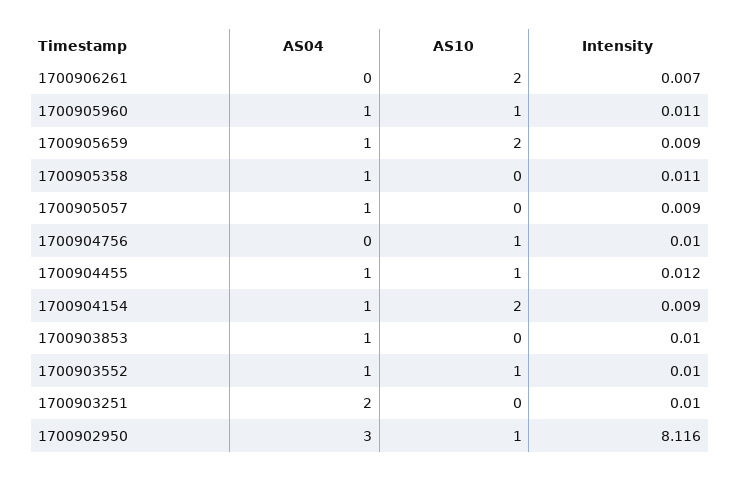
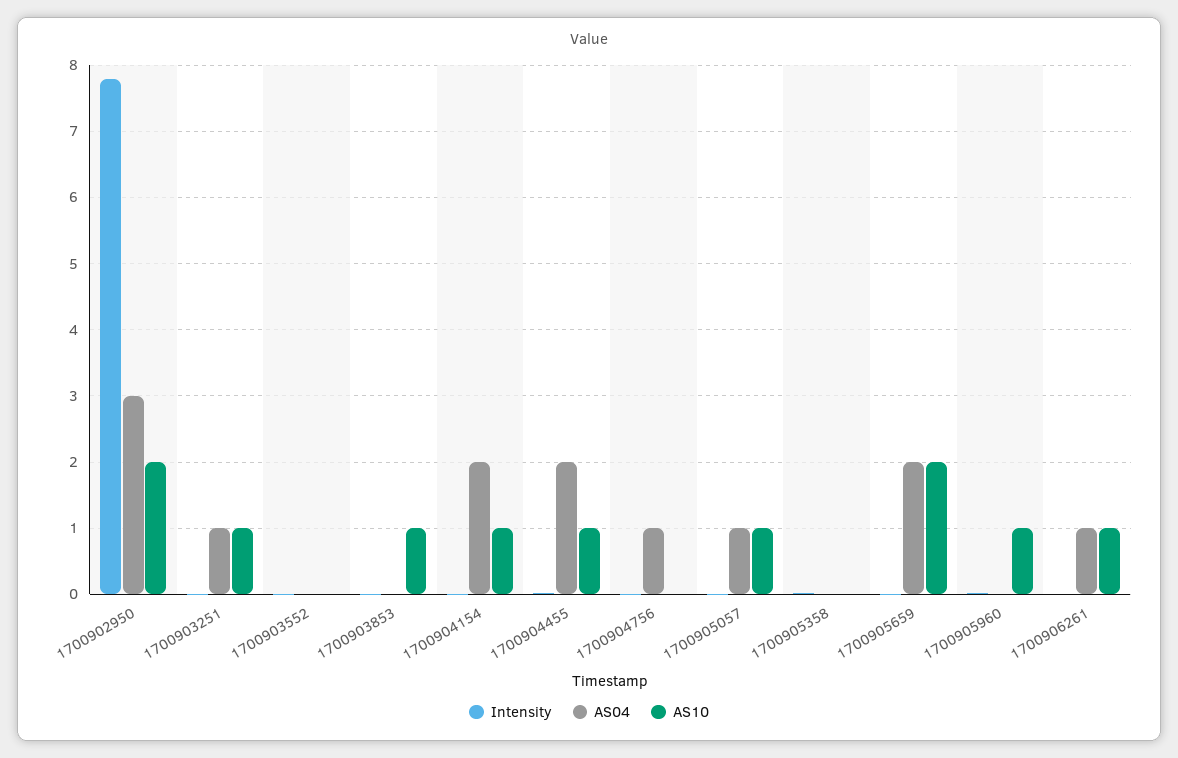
AS04, 1700906261: 0 -> 1
AS10, 1700906261: 2 -> 1
AS04, 1700905960: 1 -> 0
AS04, 1700905659: 1 -> 2
AS04, 1700905358: 1 -> 0
AS10, 1700905057: 0 -> 1
AS04, 1700904756: 0 -> 1
AS10, 1700904756: 1 -> 0
AS04, 1700904455: 1 -> 2
AS04, 1700904154: 1 -> 2
AS10, 1700904154: 2 -> 1
AS04, 1700903853: 1 -> 0
AS10, 1700903853: 0 -> 1
AS04, 1700903552: 1 -> 0
AS10, 1700903552: 1 -> 0
AS04, 1700903251: 2 -> 1
AS10, 1700903251: 0 -> 1
AS10, 1700902950: 1 -> 2
Intensity, 1700902950: 8.116 -> 7.8

